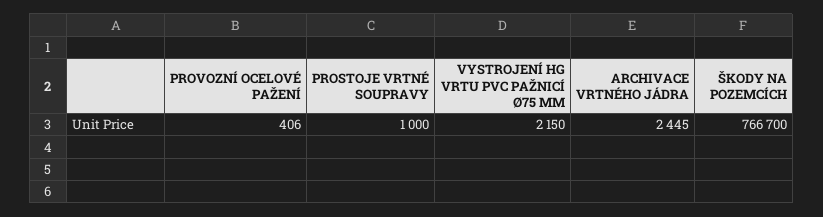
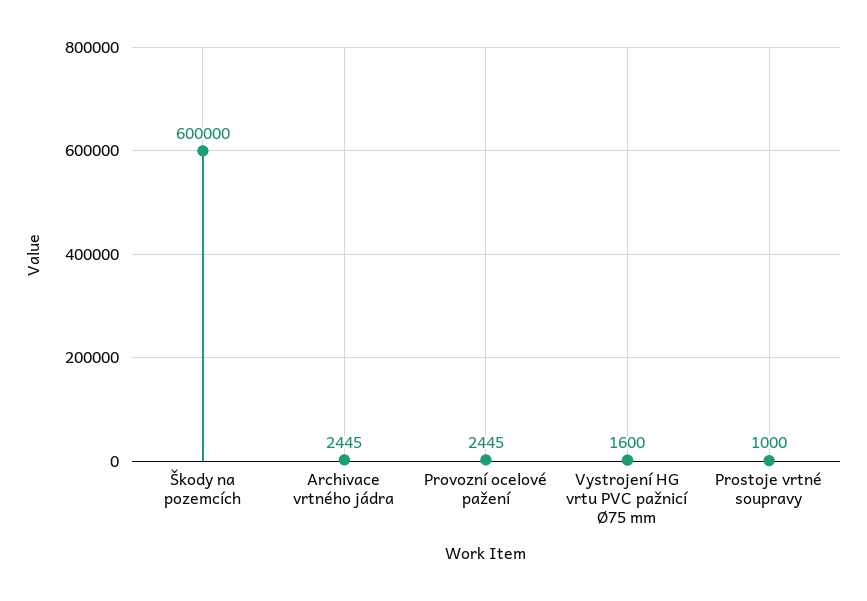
PROVOZNÍ OCELOVÉ PAŽENÍ: 406 -> 2445
VYSTROJENÍ HG VRTU PVC PAŽNICÍ Ø75 MM: 2150 -> 1600
ŠKODY NA POZEMCÍCH: 766700 -> 600000

